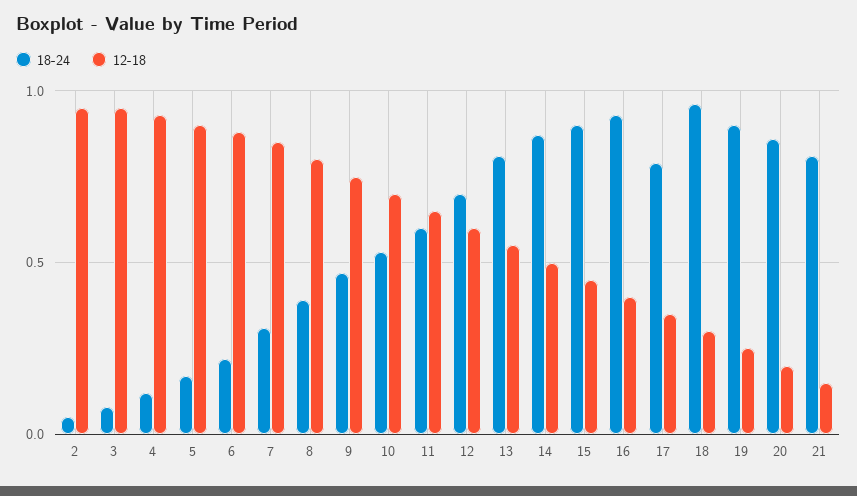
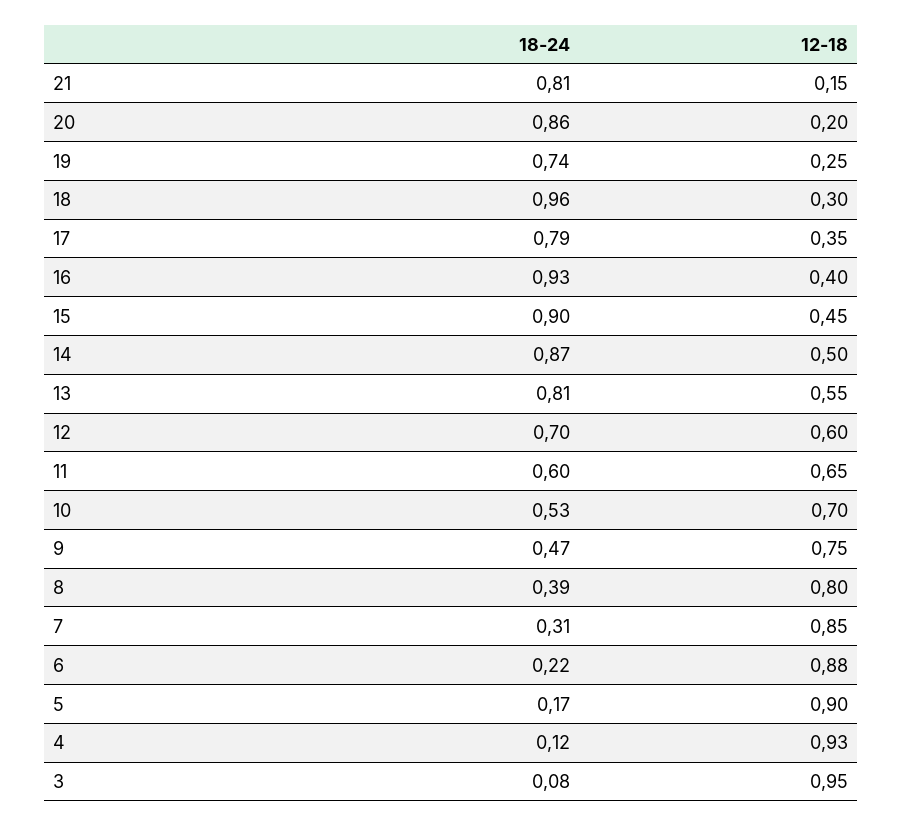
18-24, 2: 0.05 -> none
12-18, 2: 0.95 -> none
18-24, 19: 0.9 -> 0.74

